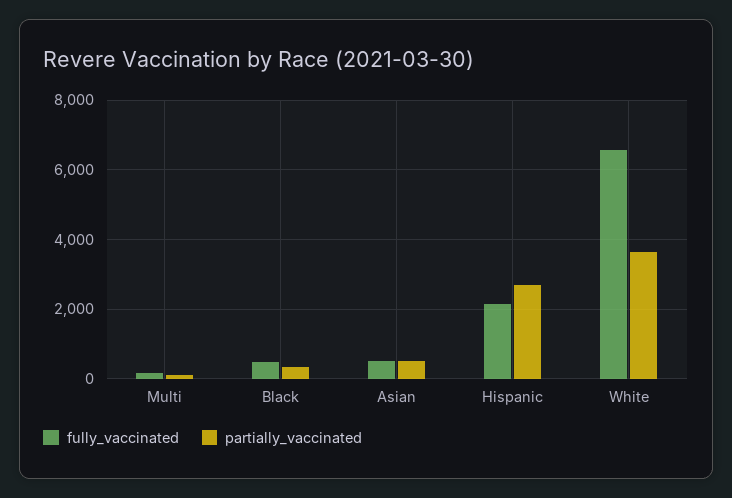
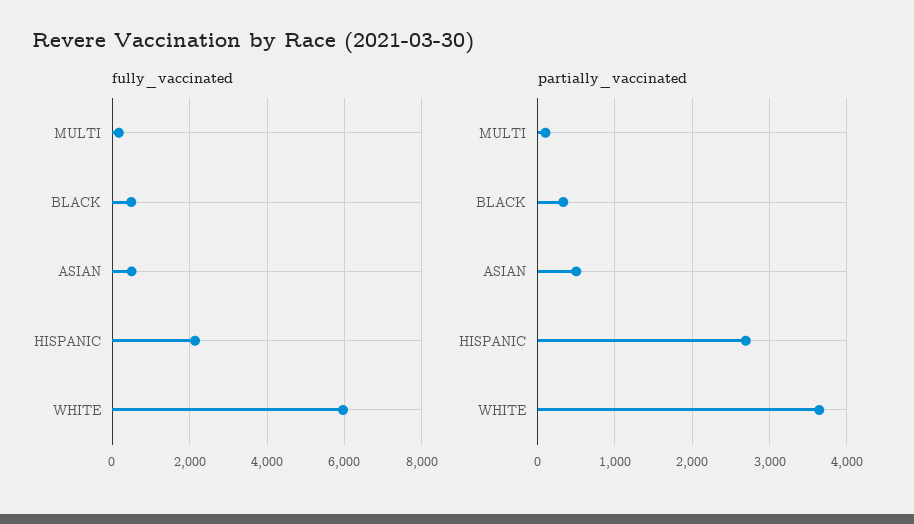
fully_vaccinated, White: 6600 -> 6000

